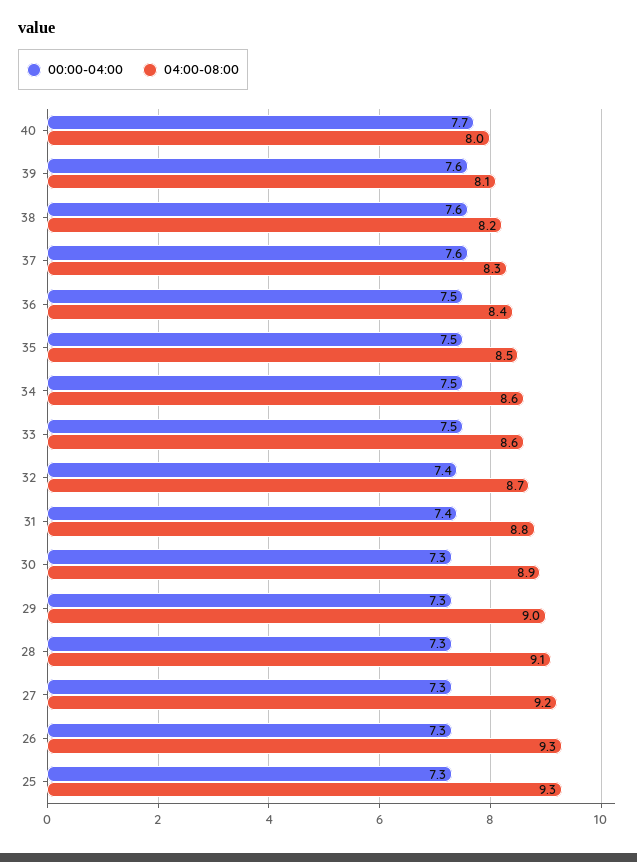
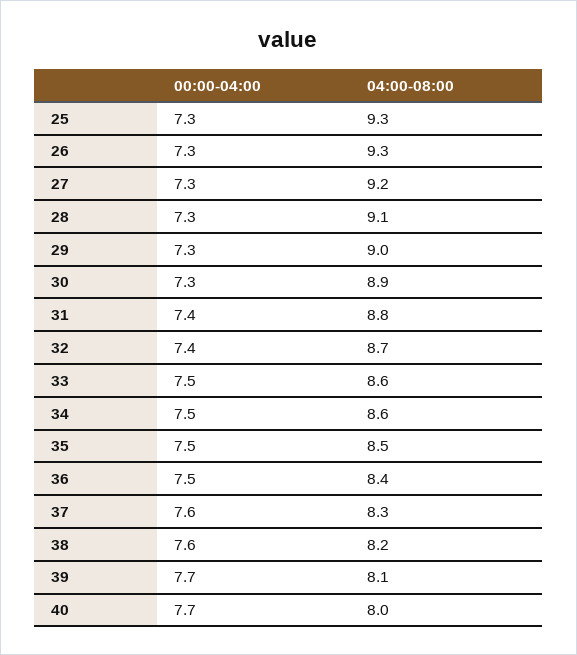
00:00-04:00, 39: 7.6 -> 7.7

